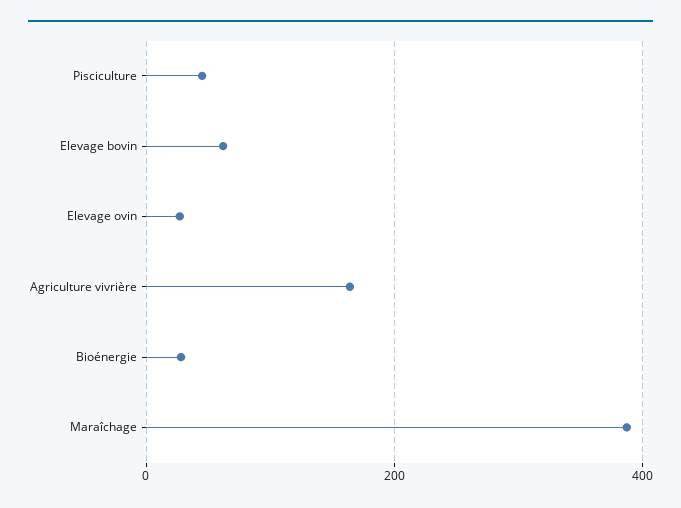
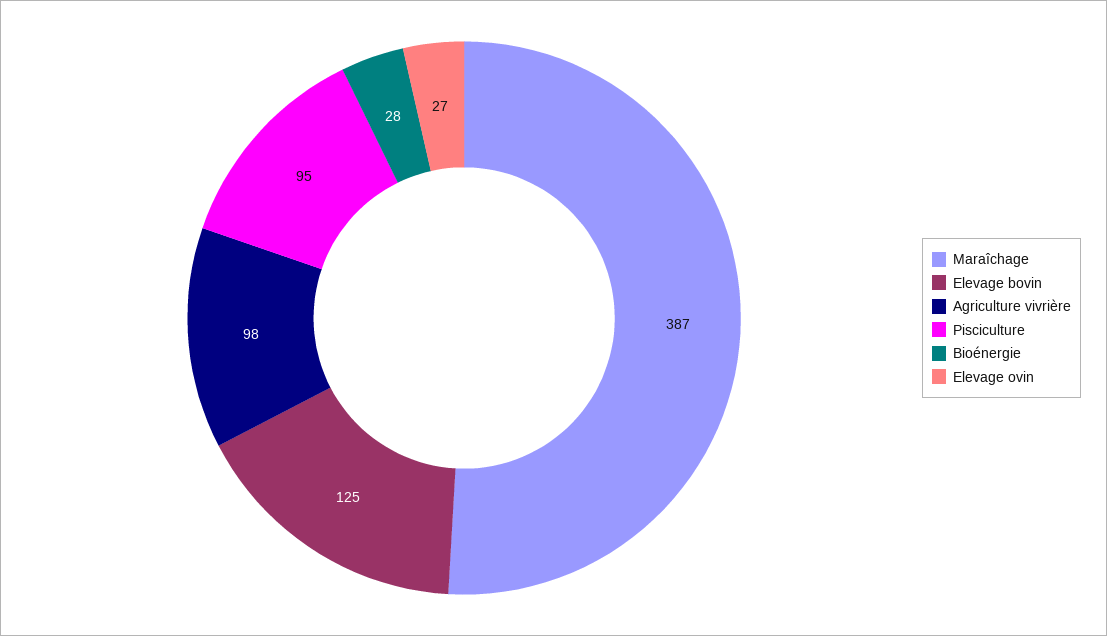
Pisciculture: 40 -> 95
Elevage bovin: 60 -> 125
Agriculture vivrière: 160 -> 98

